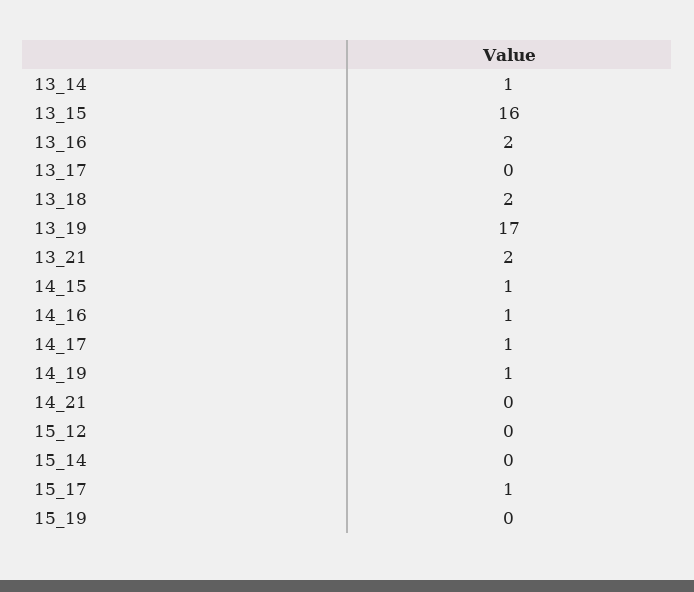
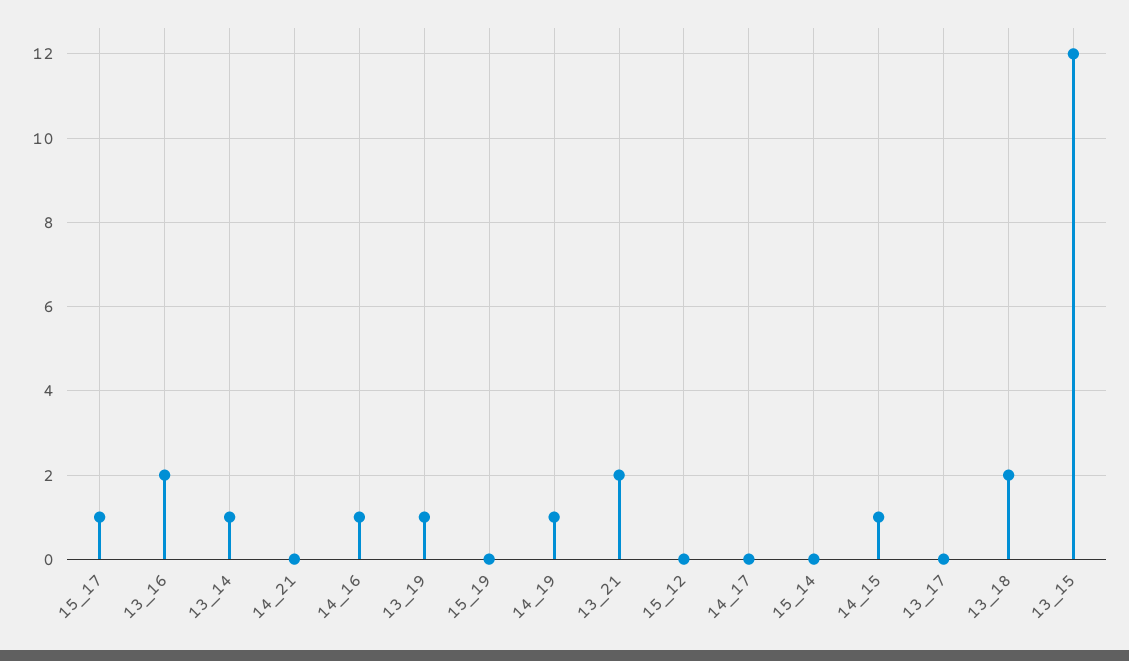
13_15: 16 -> 12
13_19: 17 -> 1
14_17: 1 -> 0

